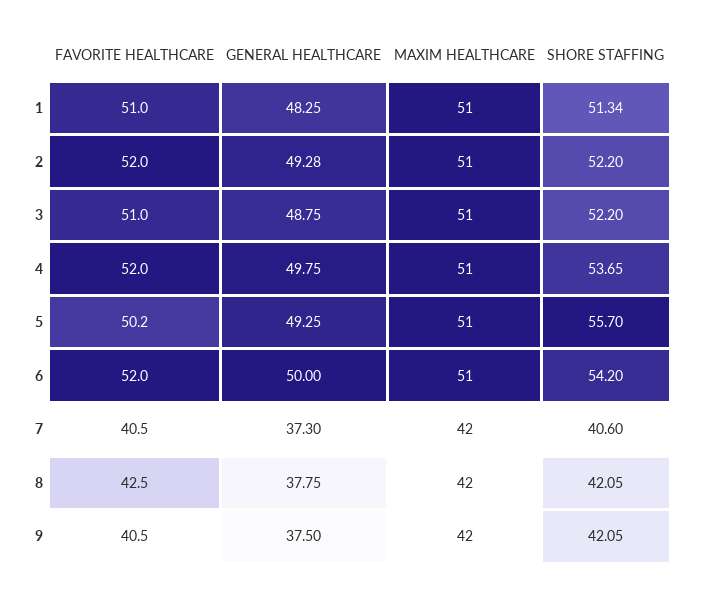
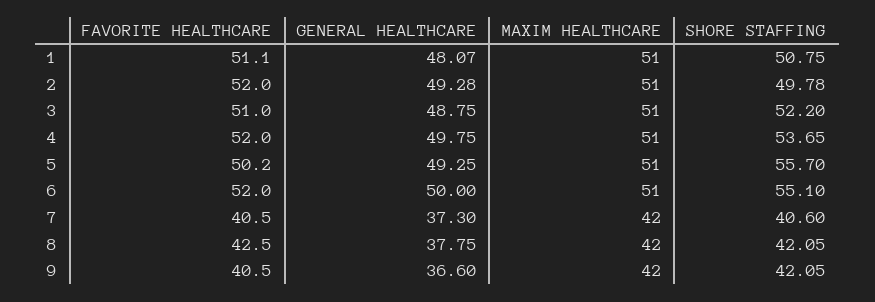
FAVORITE HEALTHCARE, 1: 51 -> 51.1
GENERAL HEALTHCARE, 1: 48.25 -> 48.07
SHORE STAFFING, 1: 51.34 -> 50.75
SHORE STAFFING, 2: 52.2 -> 49.78
SHORE STAFFING, 6: 54.2 -> 55.1
GENERAL HEALTHCARE, 9: 37.5 -> 36.6

